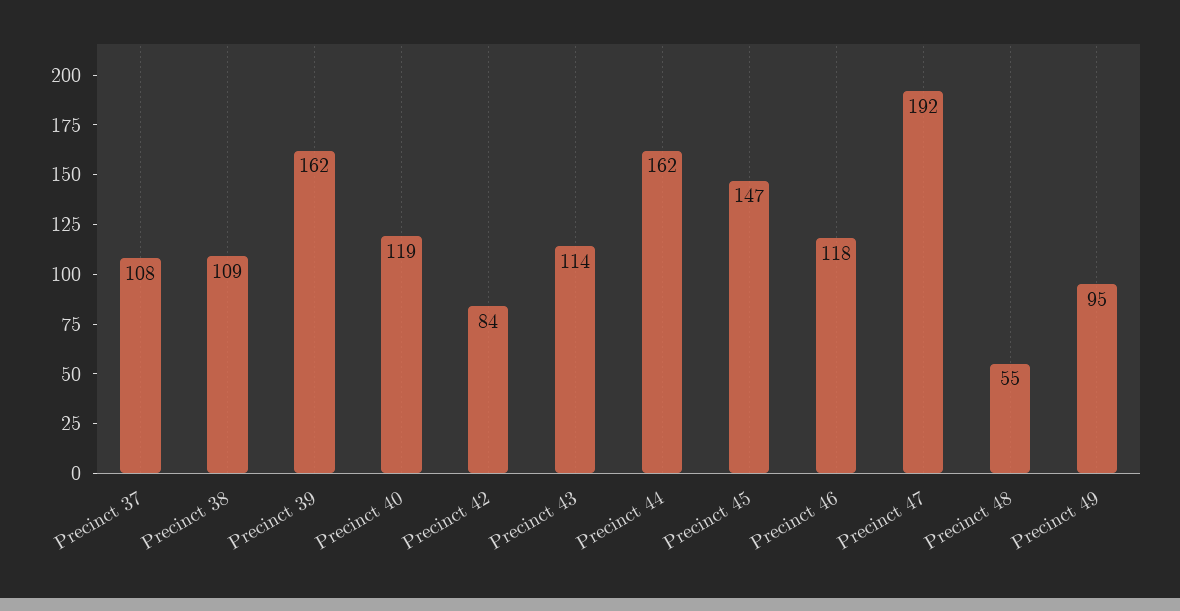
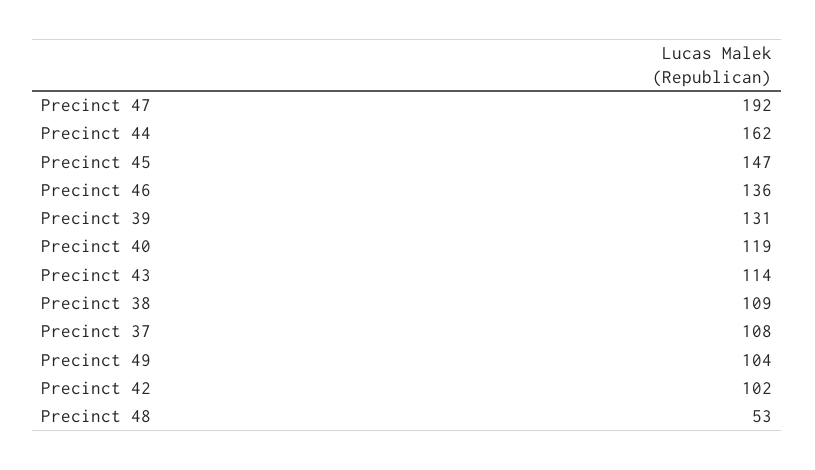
Precinct 39: 162 -> 131
Precinct 42: 84 -> 102
Precinct 46: 118 -> 136
Precinct 48: 55 -> 53
Precinct 49: 95 -> 104

